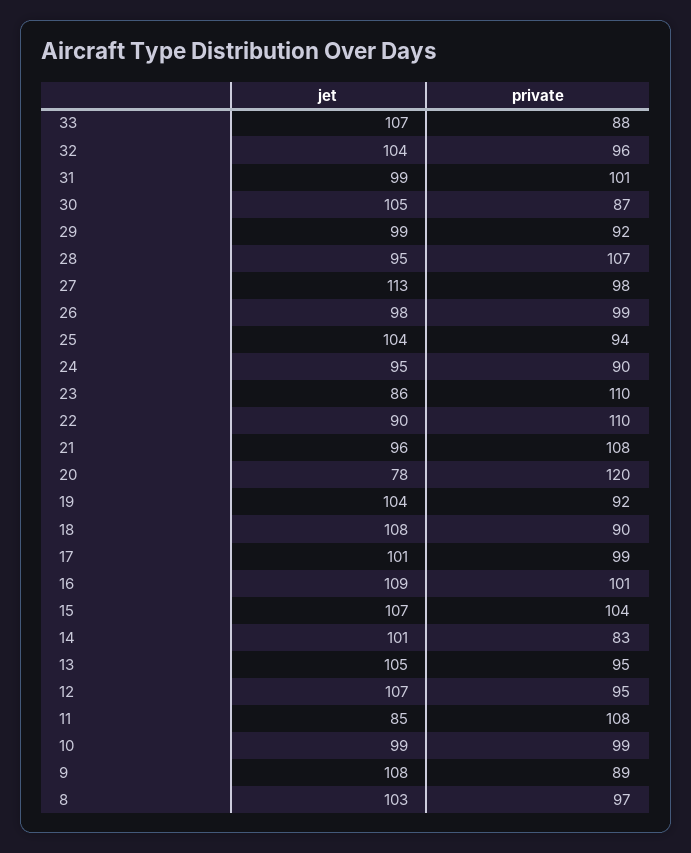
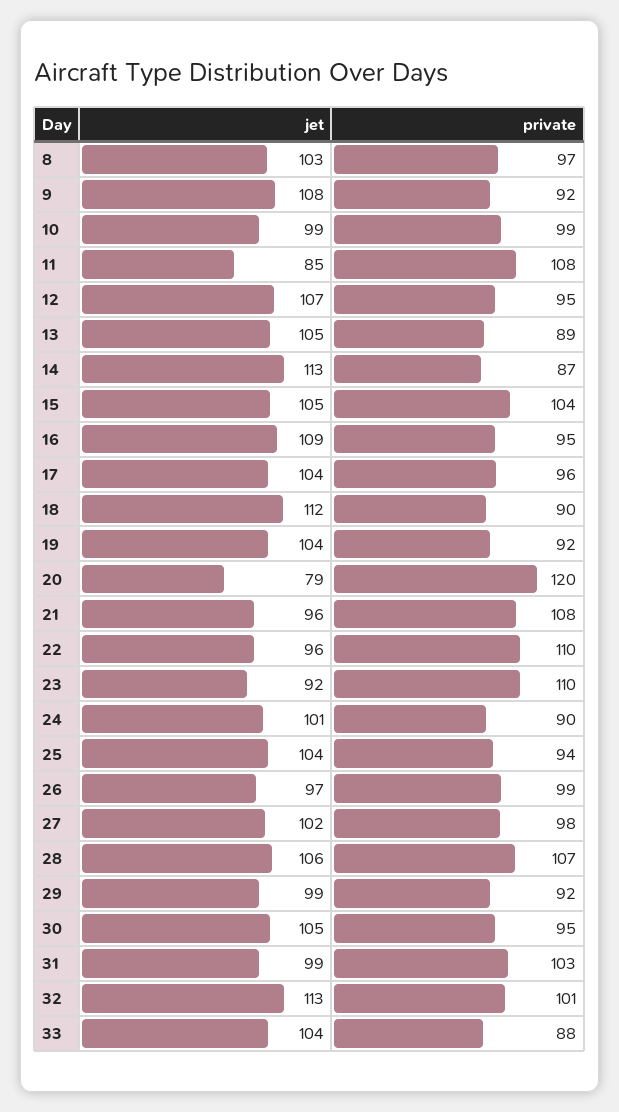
jet, 33: 107 -> 104
jet, 32: 104 -> 113
private, 32: 96 -> 101
private, 31: 101 -> 103
private, 30: 87 -> 95
jet, 28: 95 -> 106
jet, 27: 113 -> 102
jet, 26: 98 -> 97
jet, 24: 95 -> 101
jet, 23: 86 -> 92
jet, 22: 90 -> 96
jet, 20: 78 -> 79
jet, 18: 108 -> 112
jet, 17: 101 -> 104
private, 17: 99 -> 96
private, 16: 101 -> 95
jet, 15: 107 -> 105
jet, 14: 101 -> 113
private, 14: 83 -> 87
private, 13: 95 -> 89
private, 9: 89 -> 92

